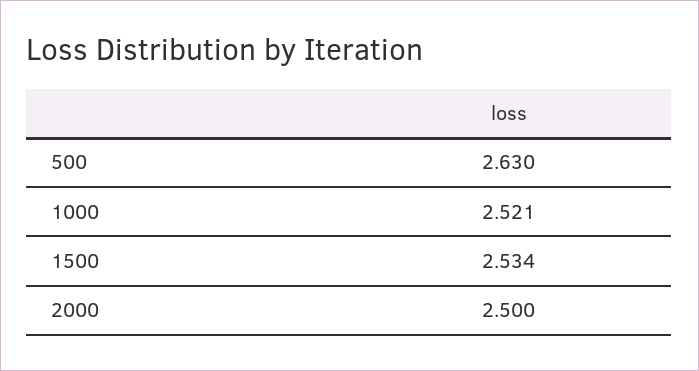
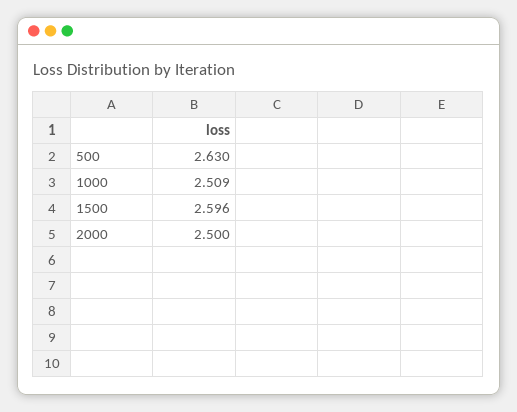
1000: 2.521 -> 2.509
1500: 2.534 -> 2.596

